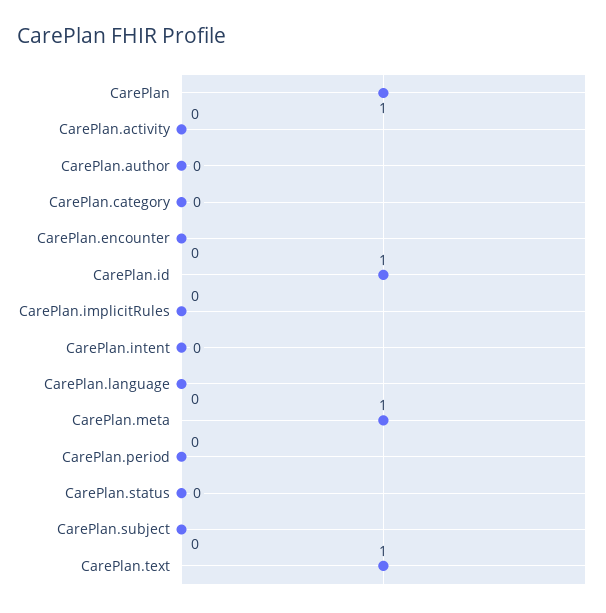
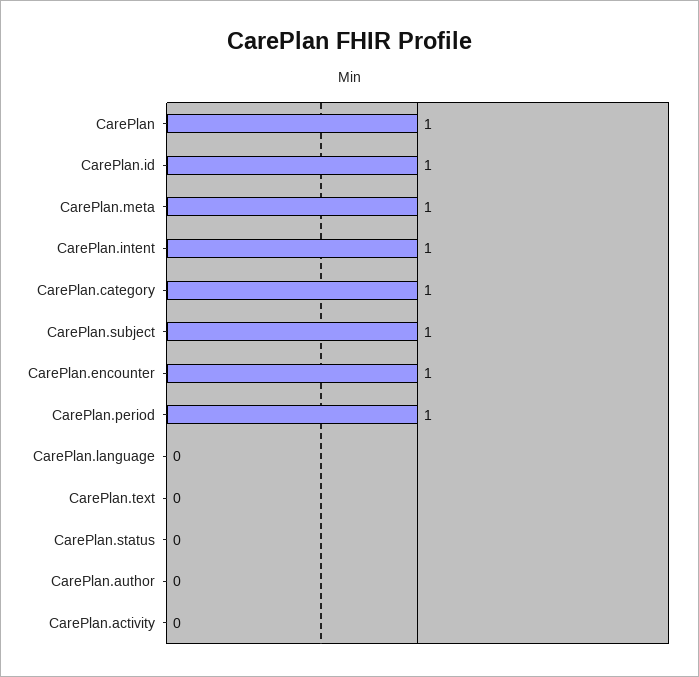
CarePlan.category: 0 -> 1
CarePlan.encounter: 0 -> 1
CarePlan.implicitRules: 0 -> none
CarePlan.intent: 0 -> 1
CarePlan.period: 0 -> 1
CarePlan.subject: 0 -> 1
CarePlan.text: 1 -> 0

